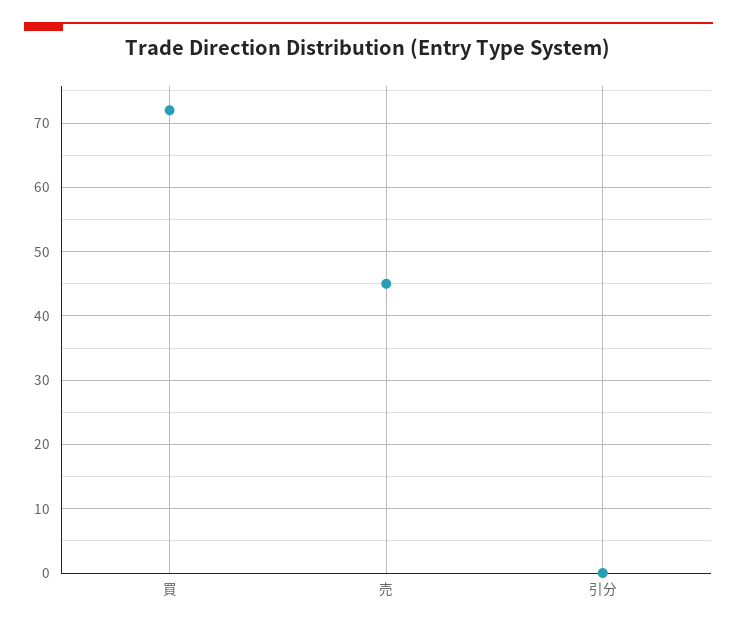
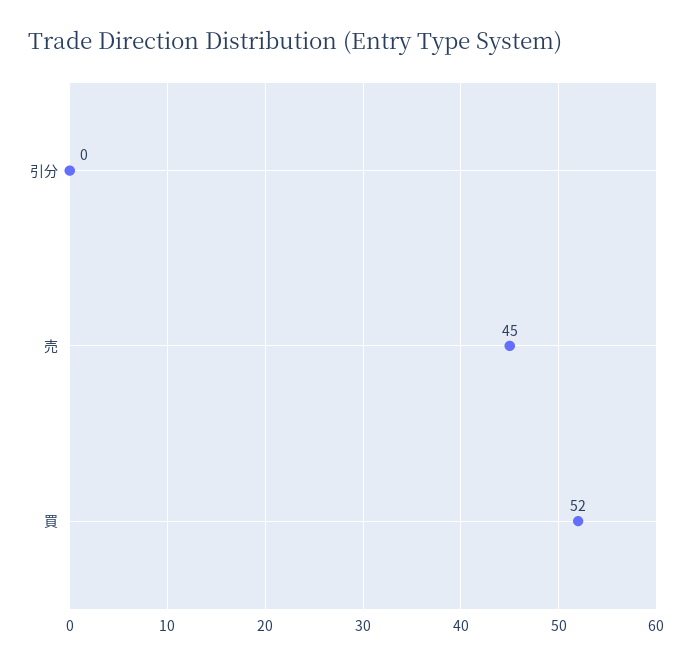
買: 72 -> 52

